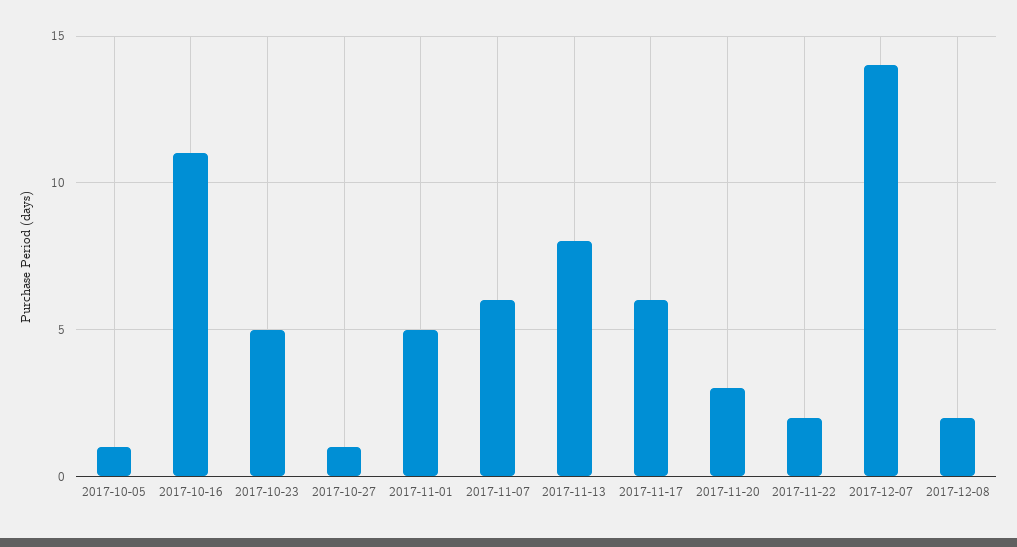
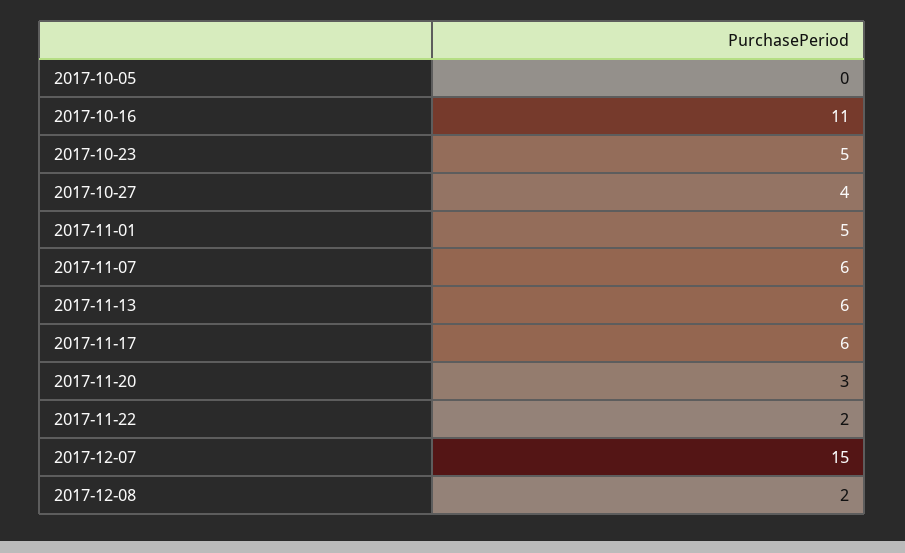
2017-10-05: 1 -> 0
2017-10-27: 1 -> 4
2017-11-13: 8 -> 6
2017-12-07: 14 -> 15

